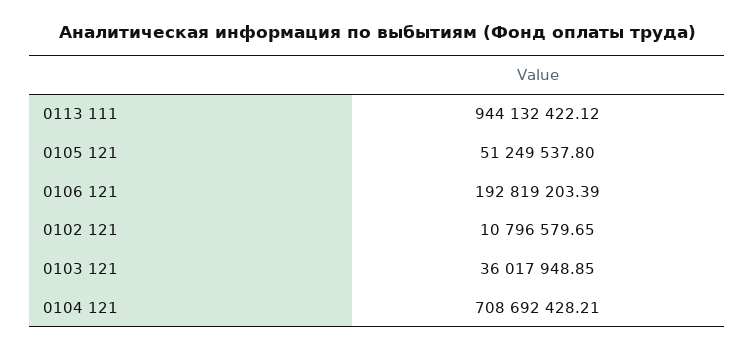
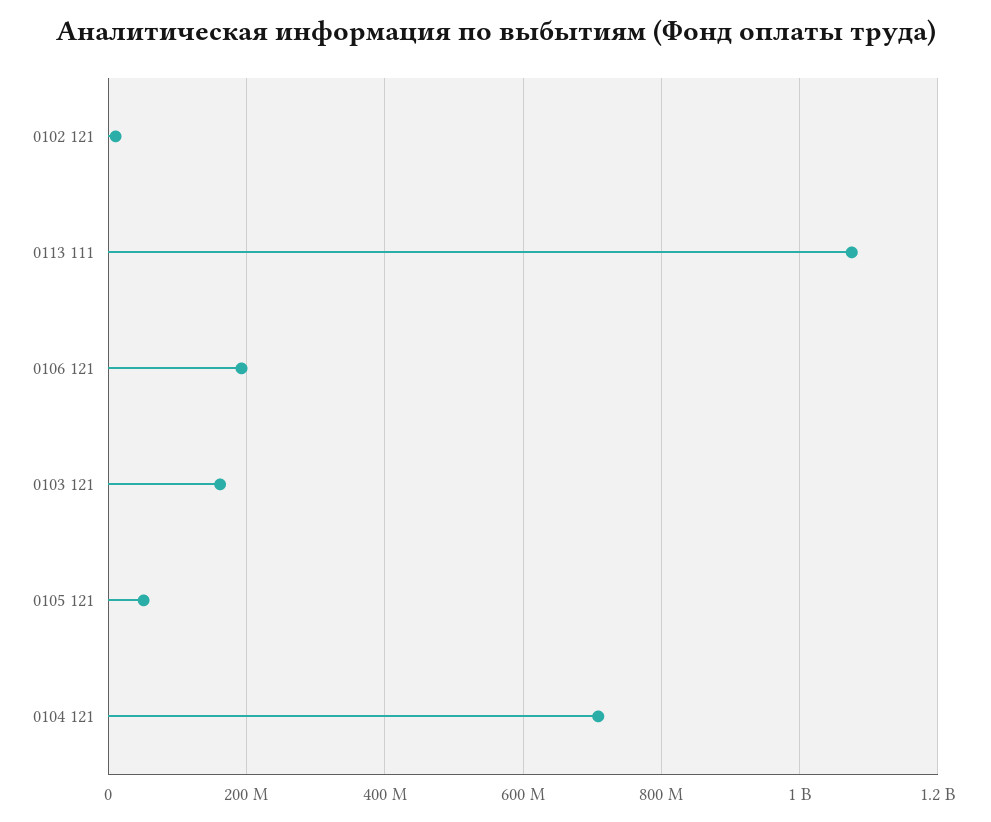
0113 111: 944132422.12 -> 1080000000
0103 121: 36017948.85 -> 160000000

